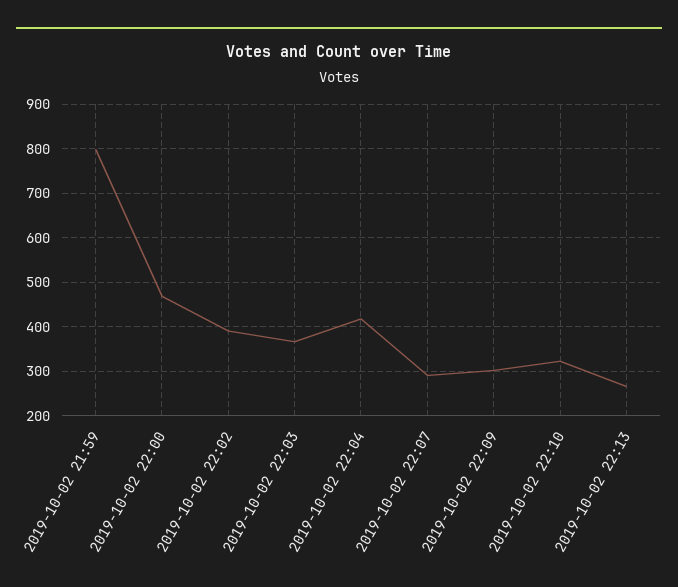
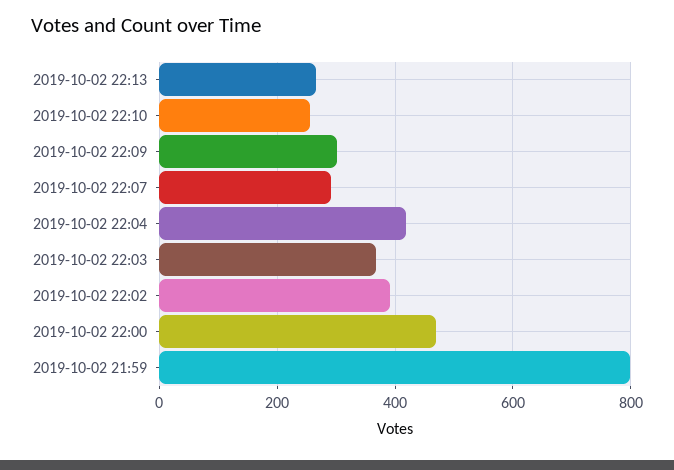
2019-10-02 22:10: 320 -> 260

